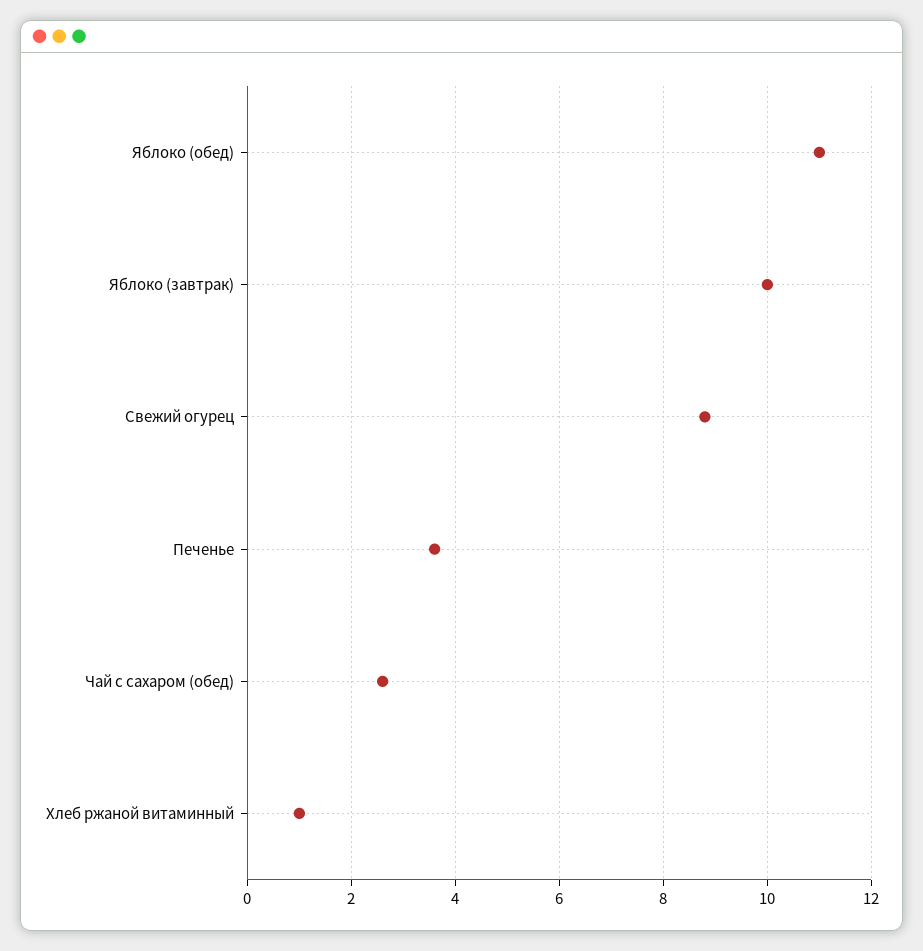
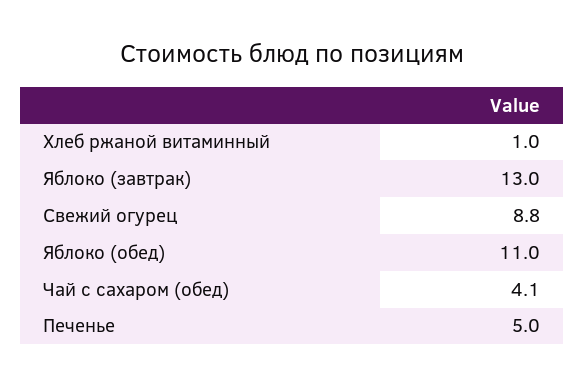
Яблоко (завтрак): 10 -> 13
Печенье: 3.5 -> 5
Чай с сахаром (обед): 2.5 -> 4.1

